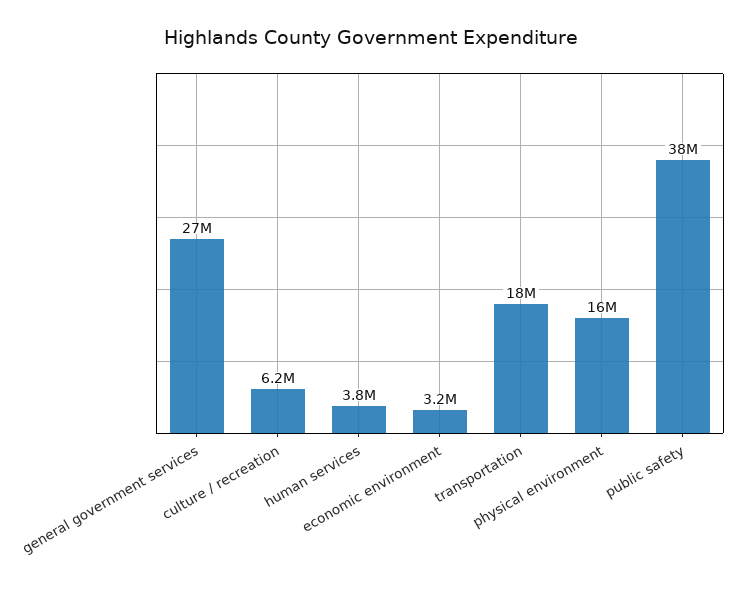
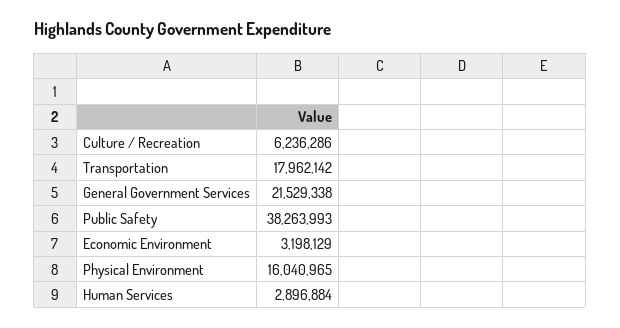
general government services: 27000000 -> 21529338
human services: 3800000 -> 2896884

